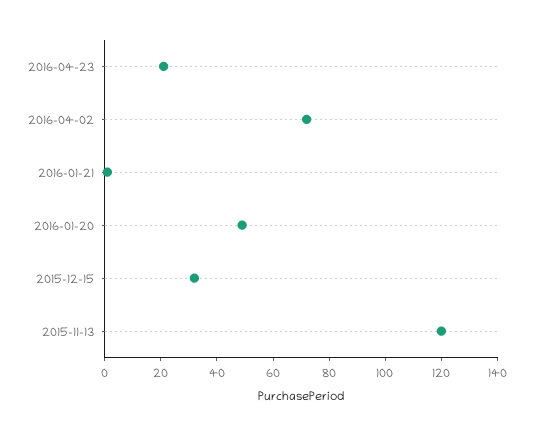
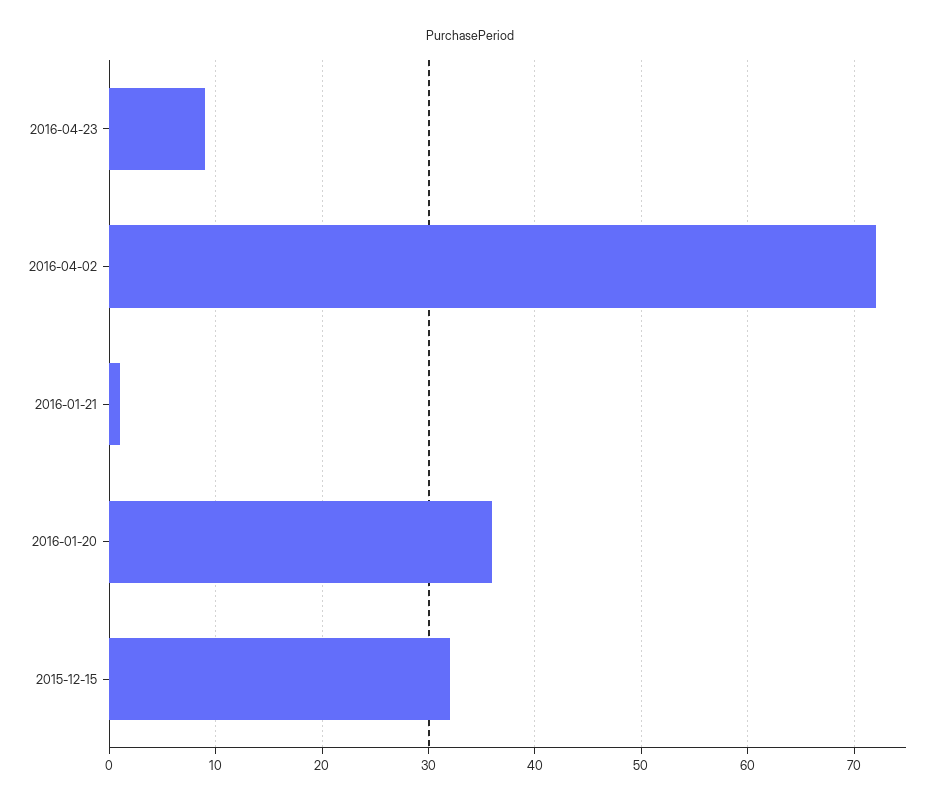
2016-04-23: 20 -> 9
2016-01-20: 50 -> 36
2015-11-13: 120 -> none

